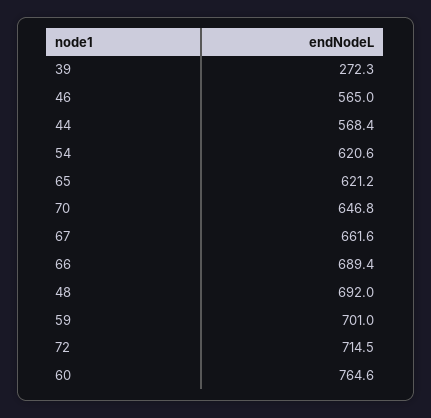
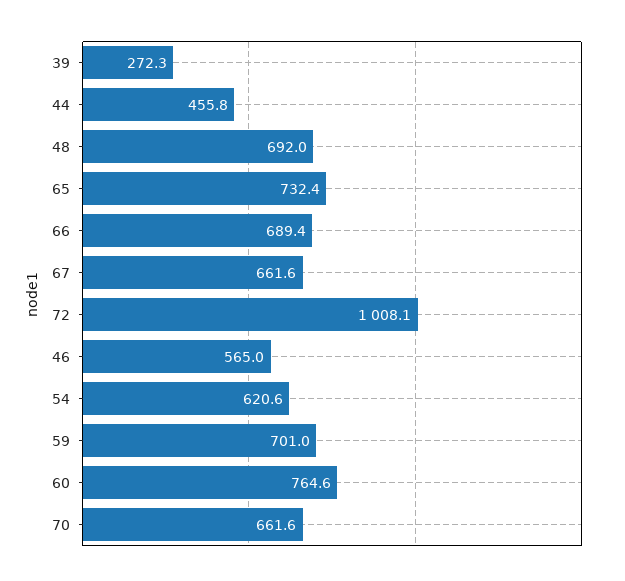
44: 568.4 -> 455.8
65: 621.2 -> 732.4
70: 646.8 -> 661.6
72: 714.5 -> 1008.1

